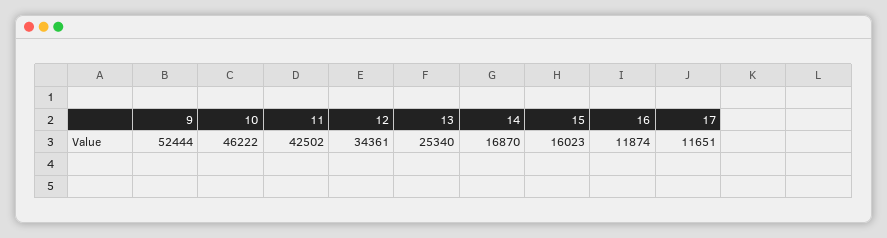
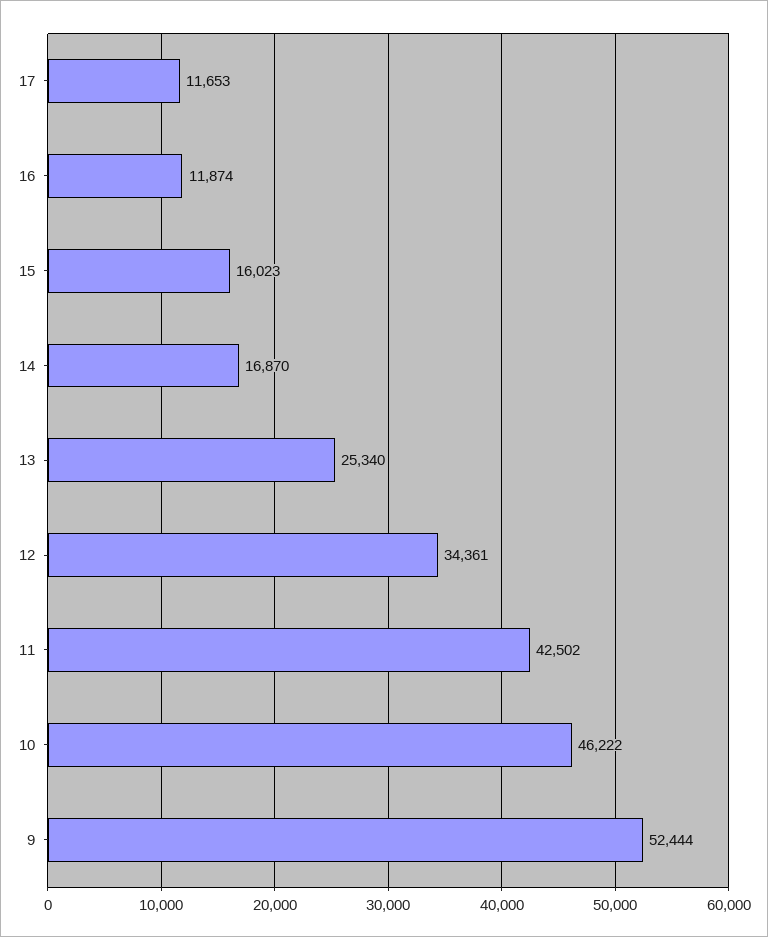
17: 11651 -> 11653

